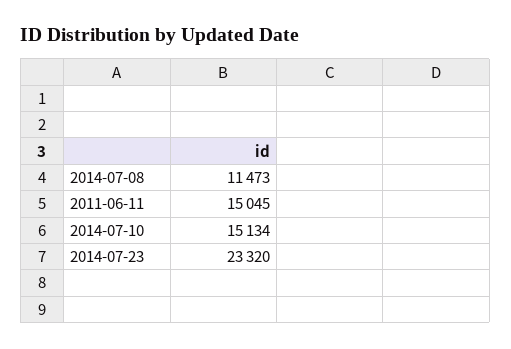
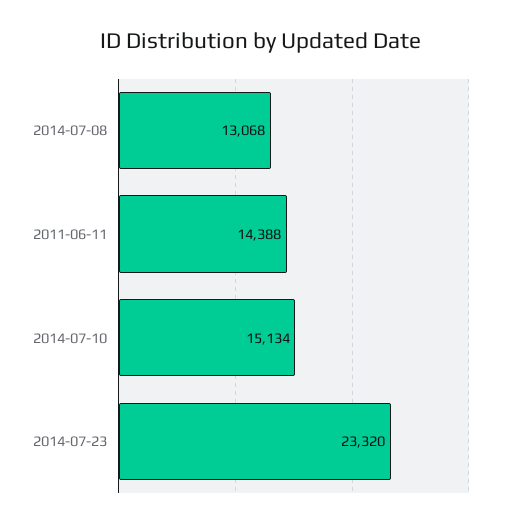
2014-07-08: 11473 -> 13068
2011-06-11: 15045 -> 14388

